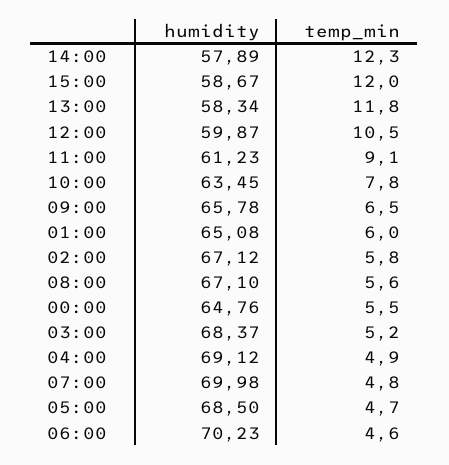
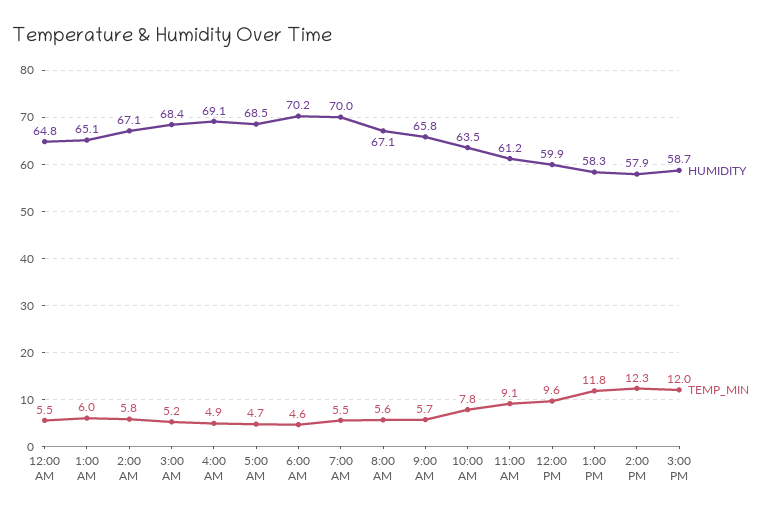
temp_min, 12:00: 10.5 -> 9.6
temp_min, 09:00: 6.5 -> 5.7
temp_min, 07:00: 4.8 -> 5.5

